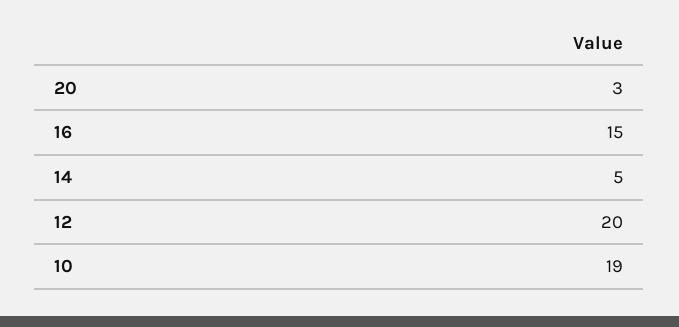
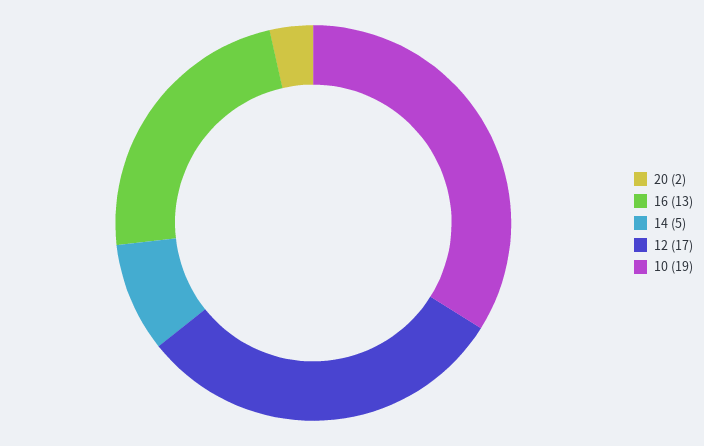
20: 3 -> 2
16: 15 -> 13
12: 20 -> 17

